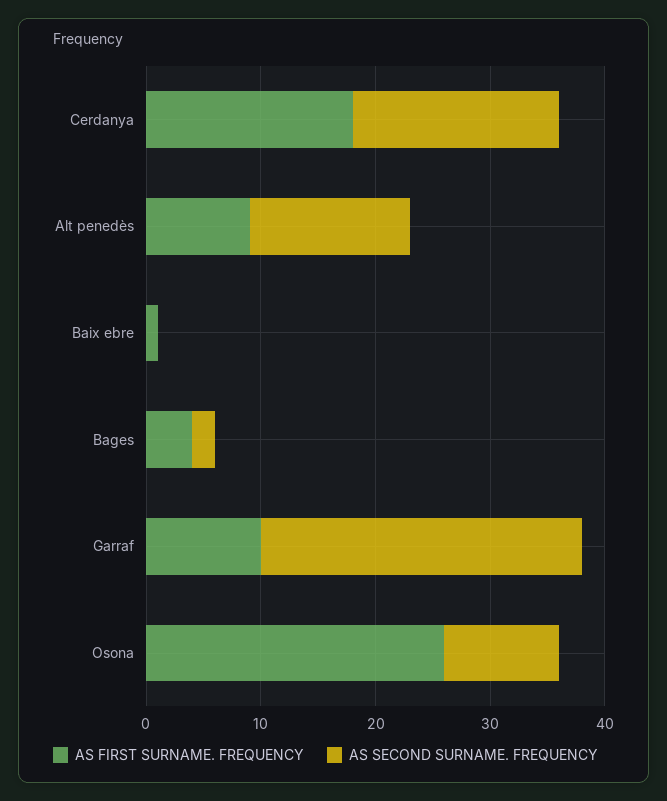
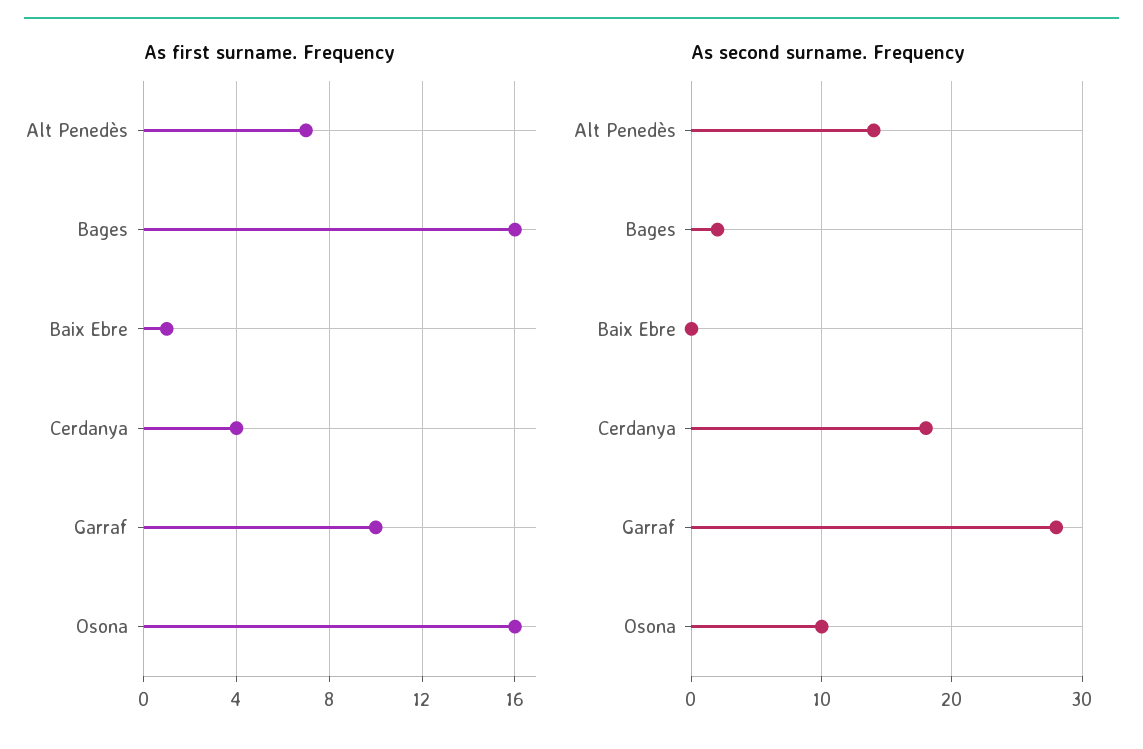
AS FIRST SURNAME. FREQUENCY, Cerdanya: 18 -> 4
AS FIRST SURNAME. FREQUENCY, Alt penedès: 9 -> 7
AS FIRST SURNAME. FREQUENCY, Bages: 4 -> 16
AS FIRST SURNAME. FREQUENCY, Osona: 26 -> 16

